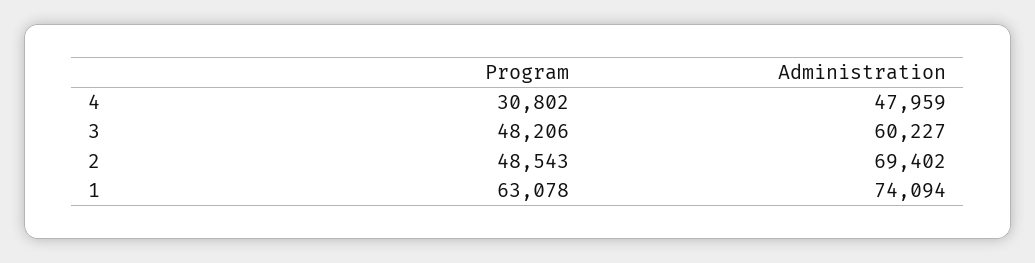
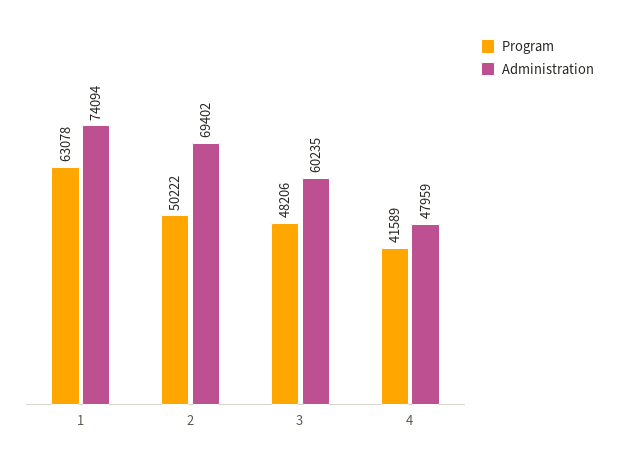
Program, 4: 30802 -> 41589
Administration, 3: 60227 -> 60235
Program, 2: 48543 -> 50222

